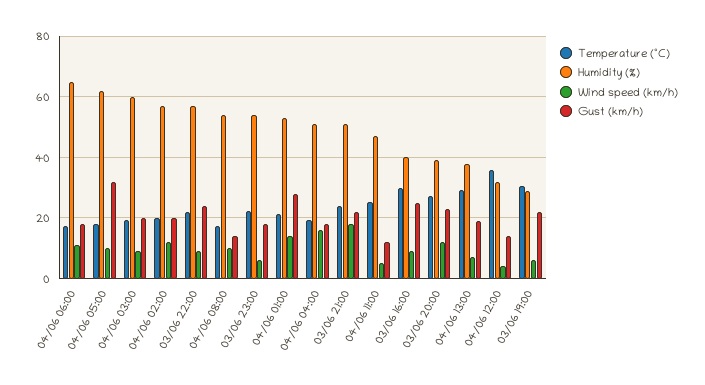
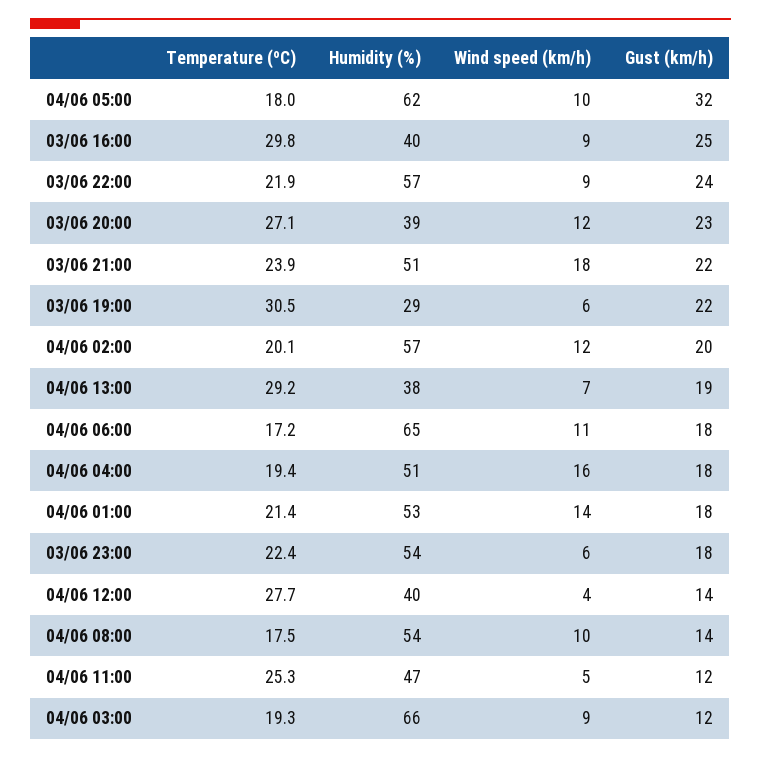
Humidity (%), 04/06 03:00: 60 -> 66
Gust (km/h), 04/06 03:00: 20 -> 12
Gust (km/h), 04/06 01:00: 28 -> 18
Temperature (ºC), 04/06 12:00: 36 -> 27.7
Humidity (%), 04/06 12:00: 32 -> 40

